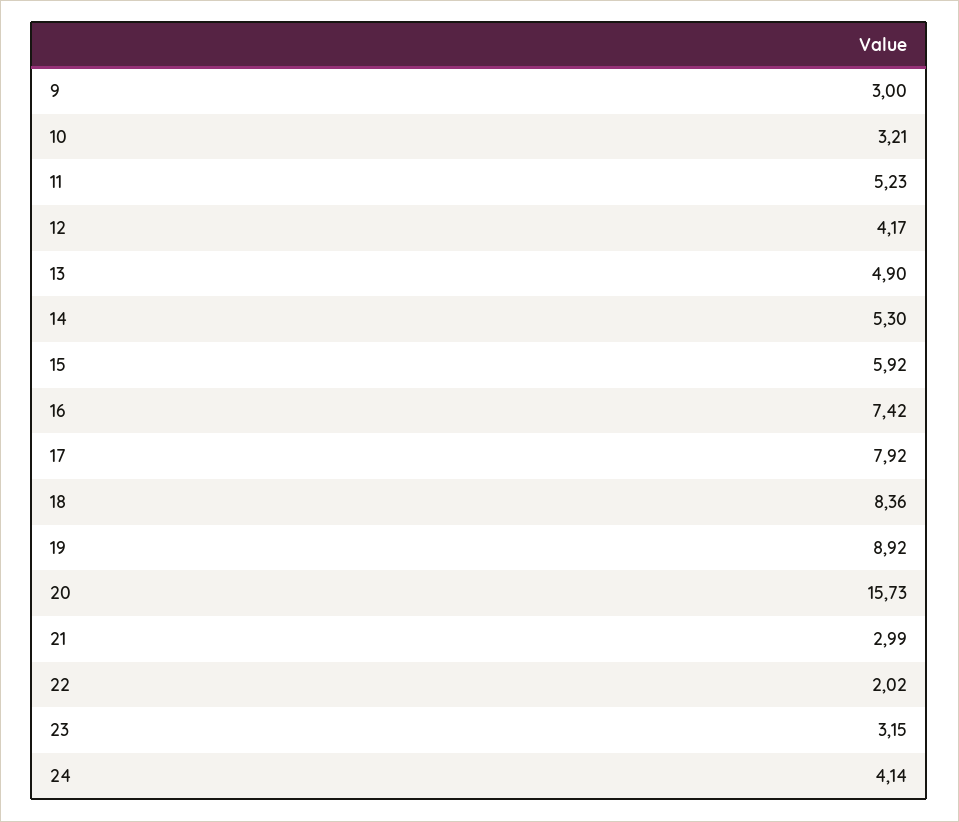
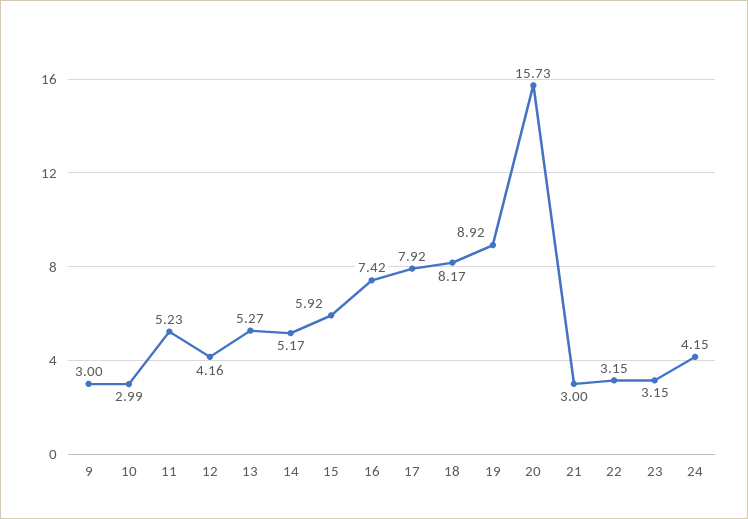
10: 3.21 -> 2.99
12: 4.17 -> 4.16
13: 4.9 -> 5.27
14: 5.3 -> 5.17
18: 8.36 -> 8.17
21: 2.99 -> 3
22: 2.02 -> 3.15
24: 4.14 -> 4.15

